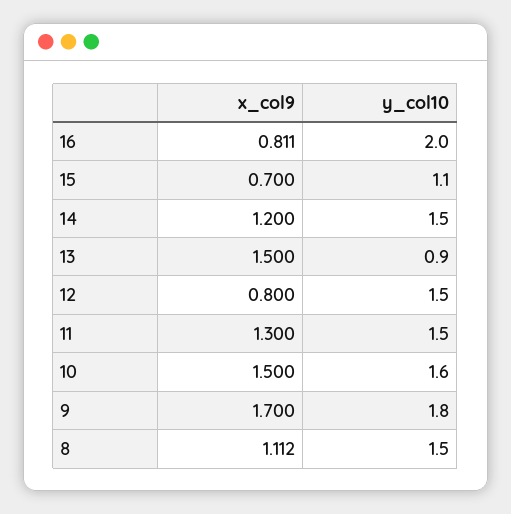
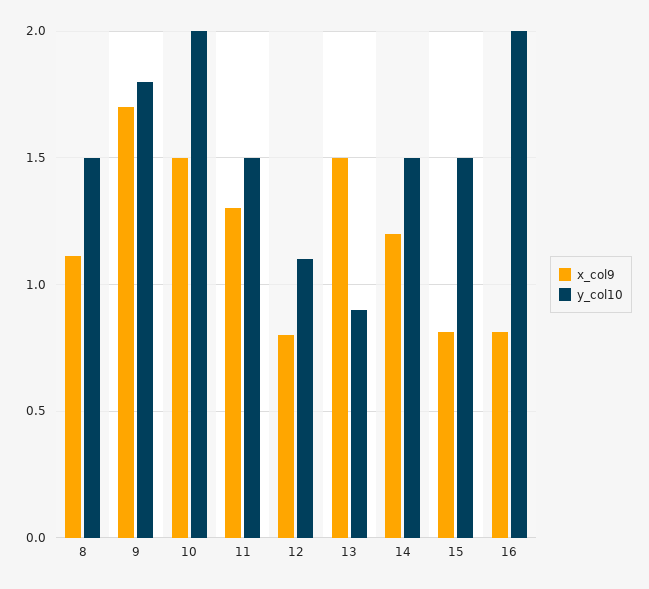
x_col9, 15: 0.7 -> 0.8
y_col10, 15: 1.1 -> 1.5
y_col10, 12: 1.5 -> 1.1
y_col10, 10: 1.6 -> 2

